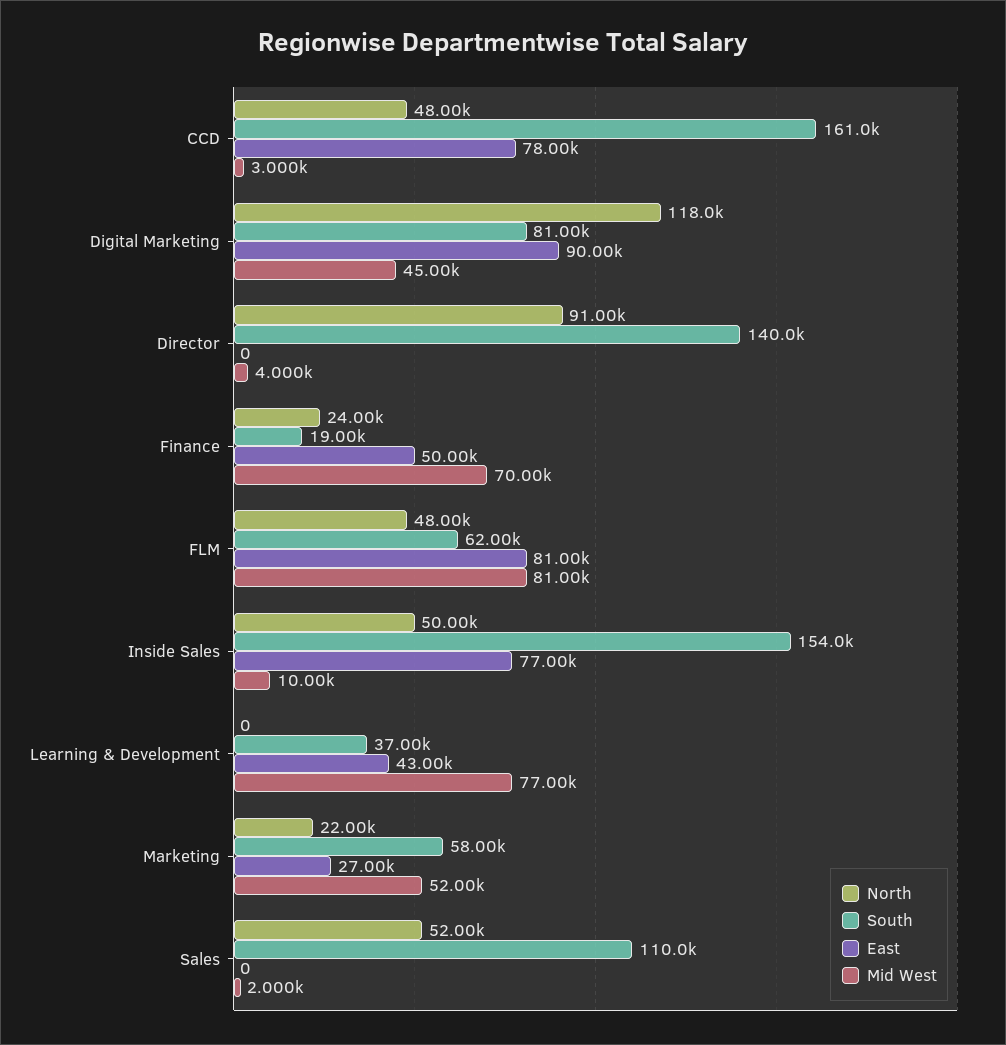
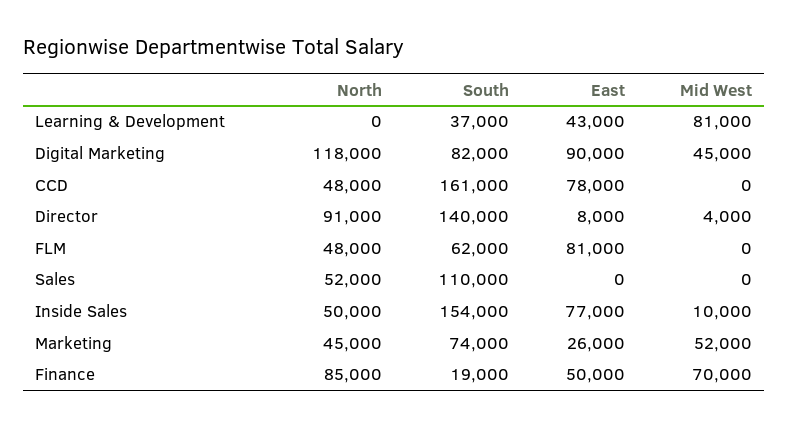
Mid West, CCD: 3000 -> 0
South, Digital Marketing: 81000 -> 82000
East, Director: 0 -> 8000
North, Finance: 24000 -> 85000
Mid West, FLM: 81000 -> 0
Mid West, Learning & Development: 77000 -> 81000
North, Marketing: 22000 -> 45000
South, Marketing: 58000 -> 74000
East, Marketing: 27000 -> 26000
Mid West, Sales: 2000 -> 0

